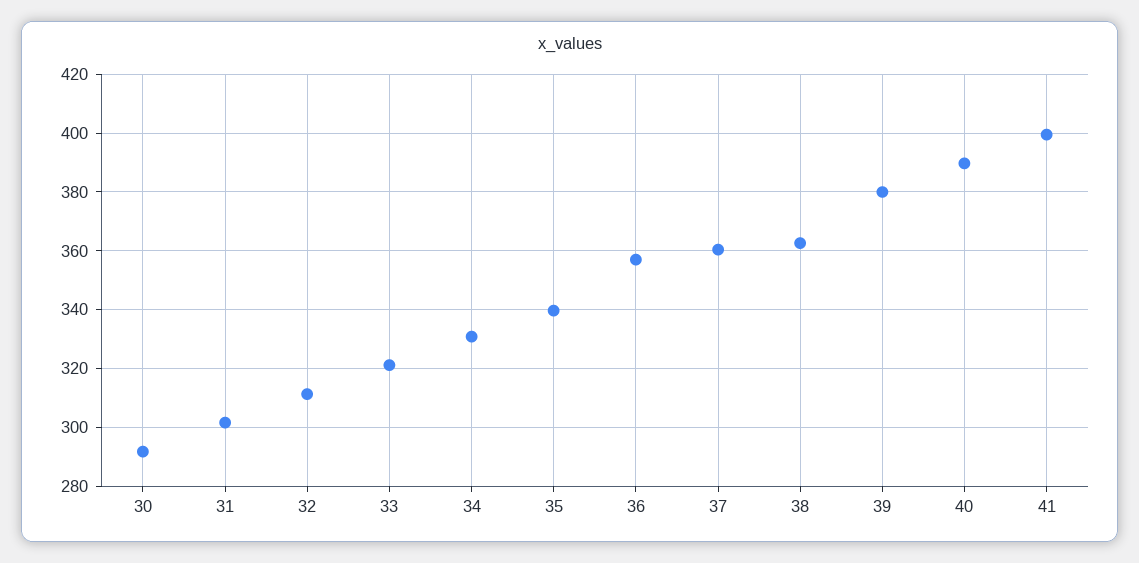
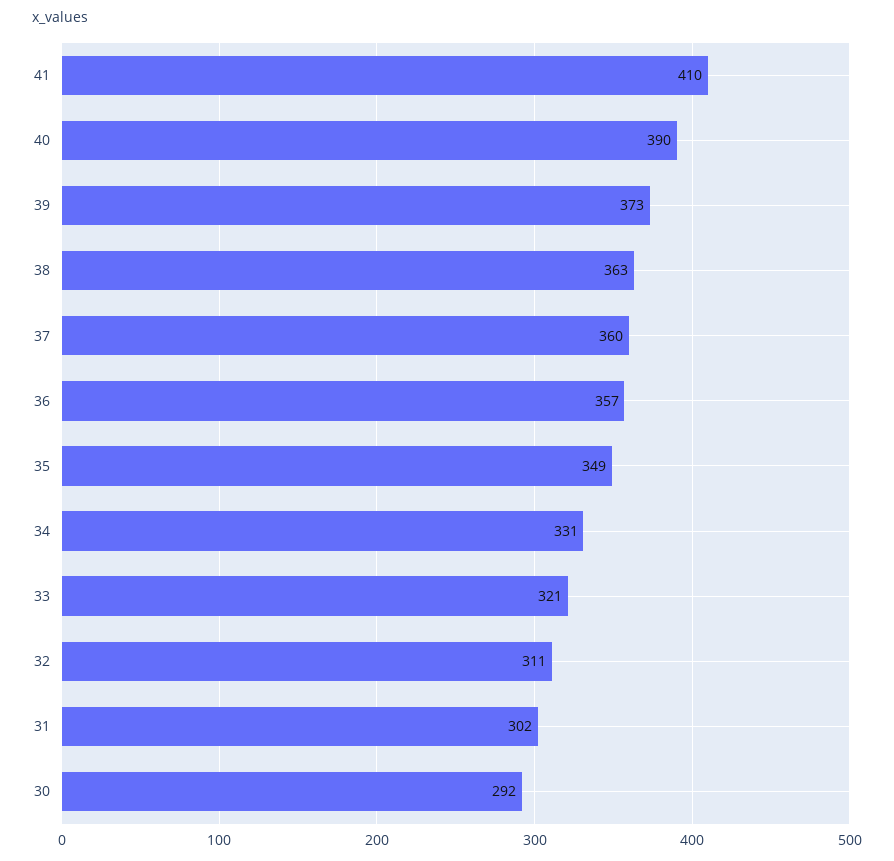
35: 340 -> 349
39: 380 -> 373
41: 400 -> 410

